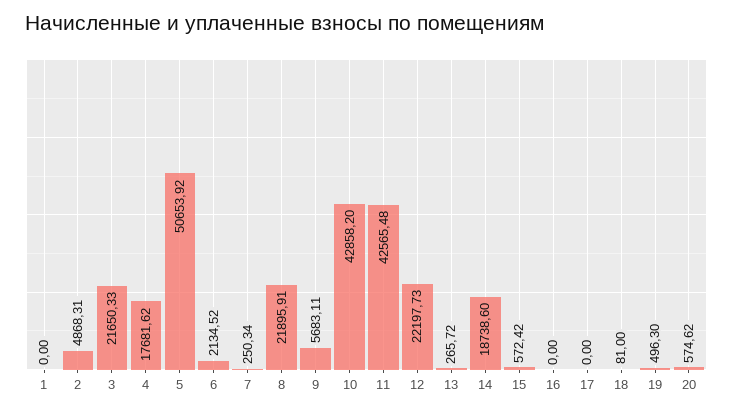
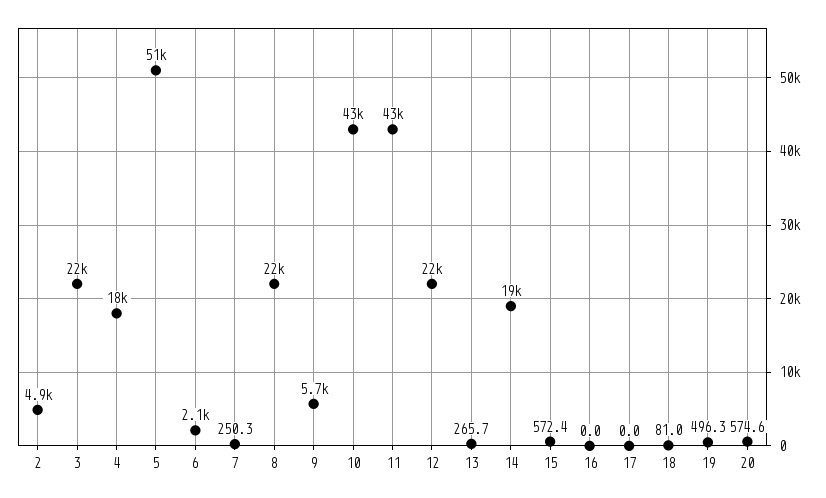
1: 0 -> none

